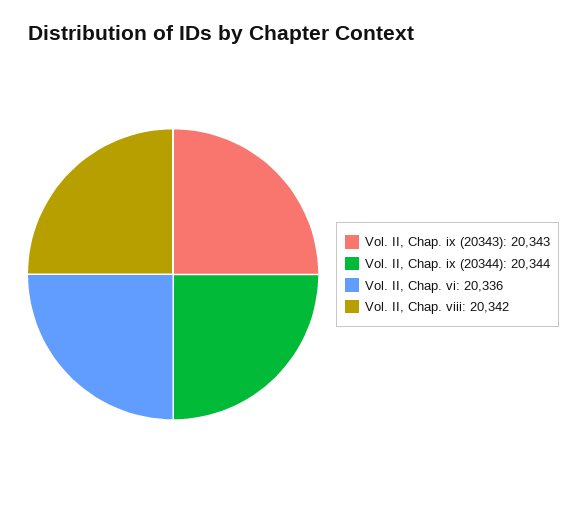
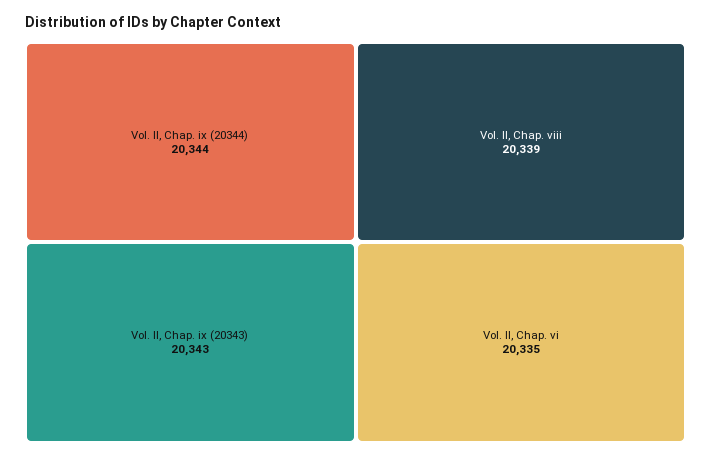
Vol. II, Chap. vi: 20336 -> 20335
Vol. II, Chap. viii: 20342 -> 20339

